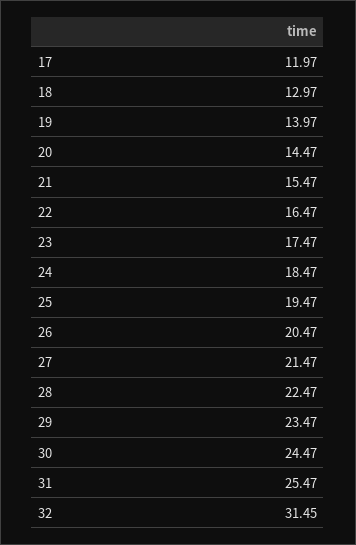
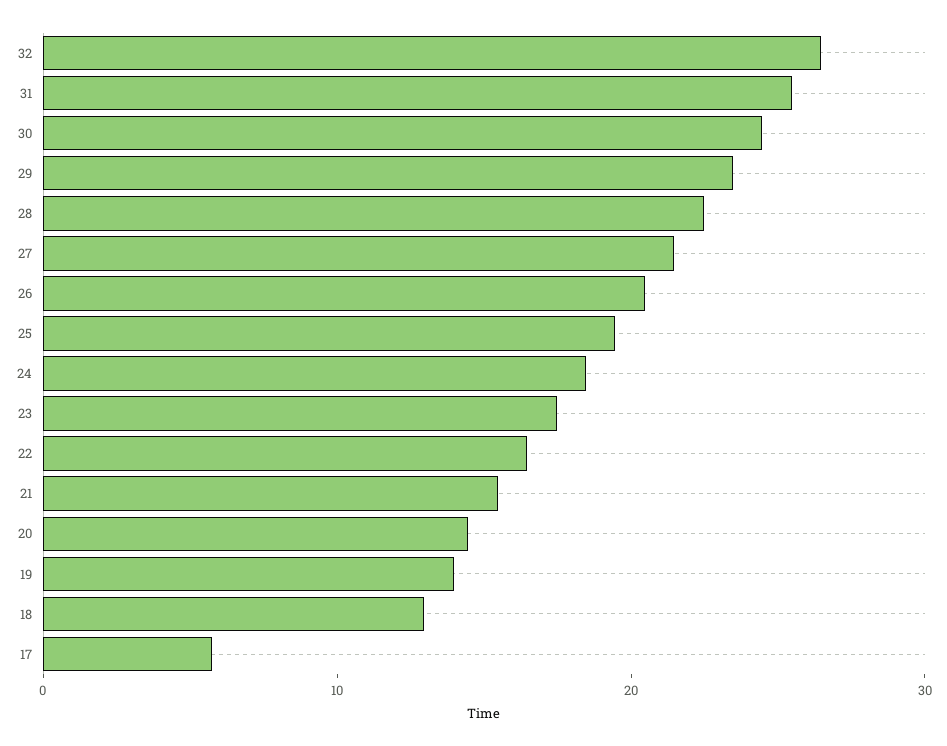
17: 11.97 -> 6
32: 31.45 -> 26

